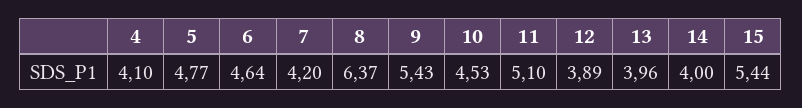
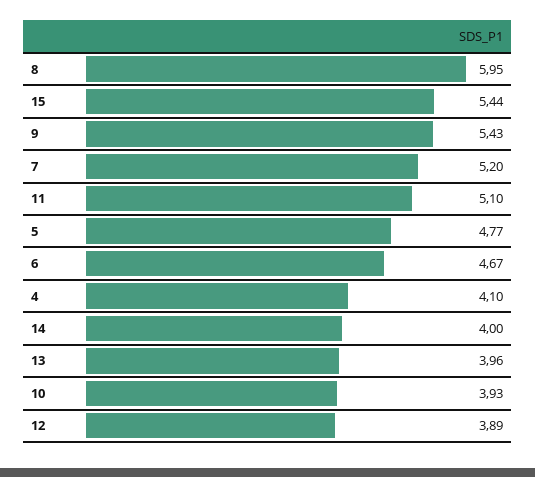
6: 4.64 -> 4.67
7: 4.2 -> 5.2
8: 6.37 -> 5.95
10: 4.53 -> 3.93

